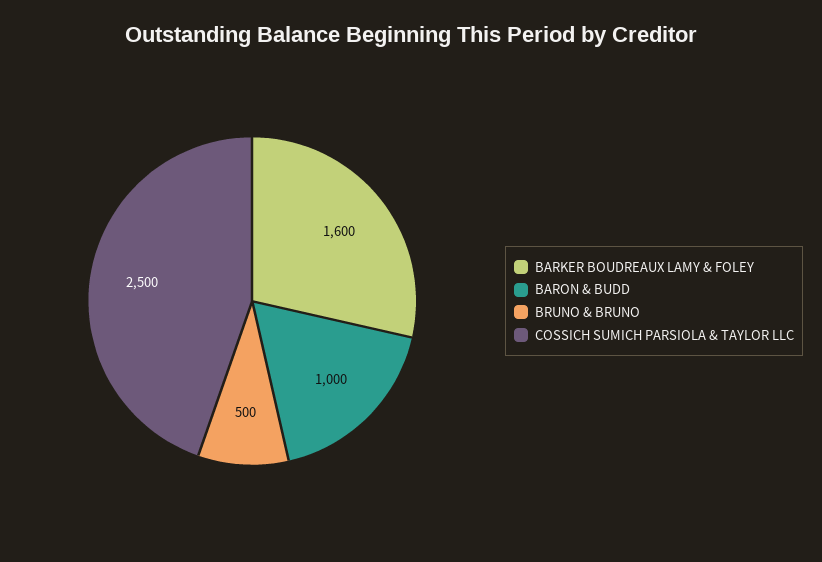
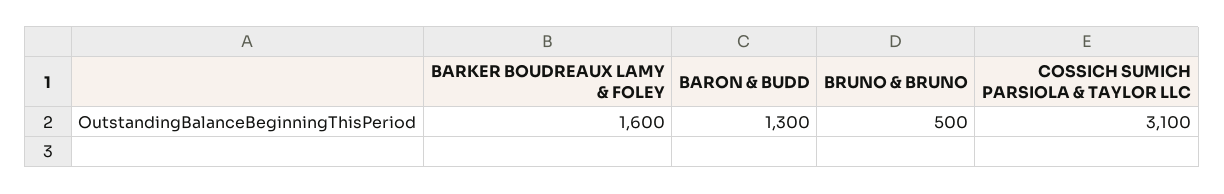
BARON & BUDD: 1000 -> 1300
COSSICH SUMICH PARSIOLA & TAYLOR LLC: 2500 -> 3100

